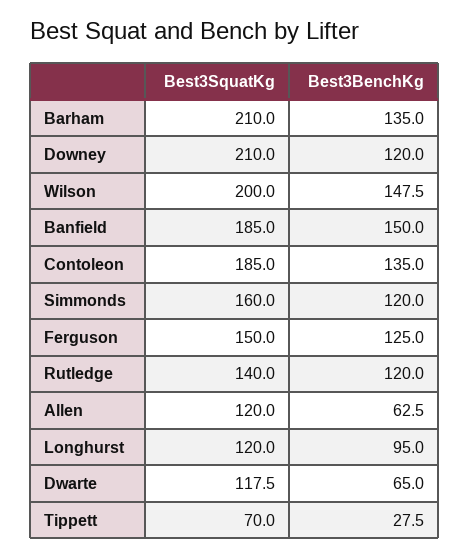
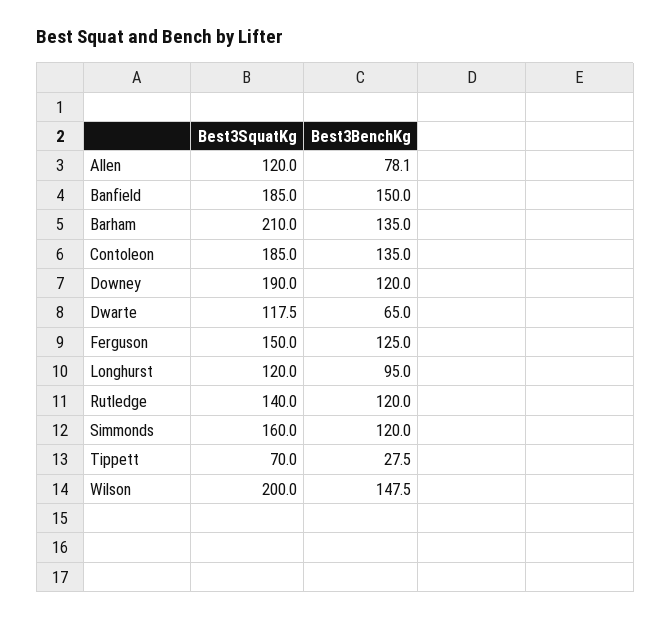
Best3SquatKg, Downey: 210 -> 190
Best3BenchKg, Allen: 62.5 -> 78.1

